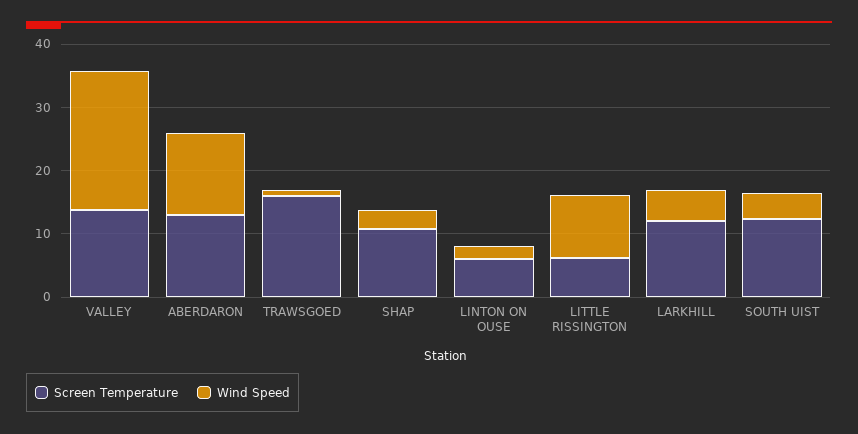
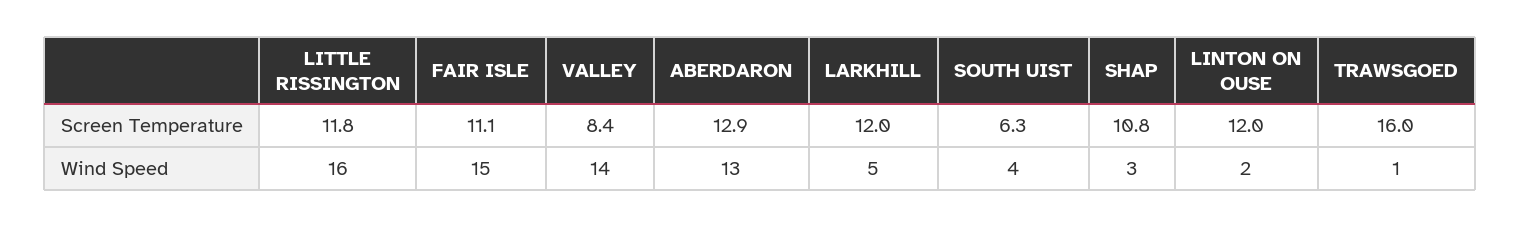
Screen Temperature, VALLEY: 14 -> 8.4
Wind Speed, VALLEY: 22 -> 14
Screen Temperature, LINTON ON OUSE: 6 -> 12
Screen Temperature, LITTLE RISSINGTON: 6 -> 11.8
Wind Speed, LITTLE RISSINGTON: 10 -> 16
Screen Temperature, SOUTH UIST: 12 -> 6.3
Screen Temperature, FAIR ISLE: none -> 11.1
Wind Speed, FAIR ISLE: none -> 15

